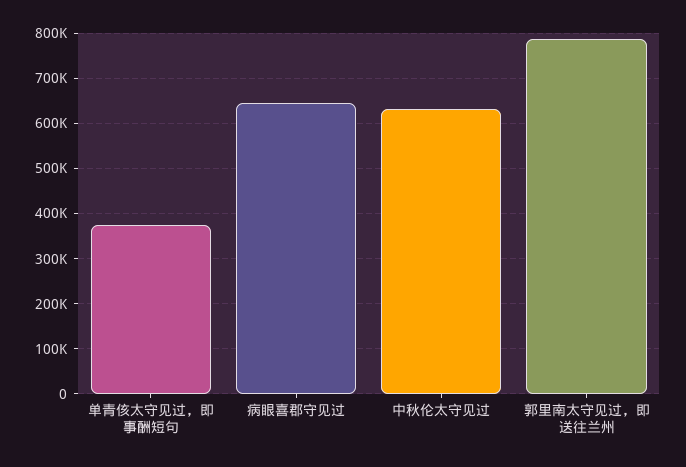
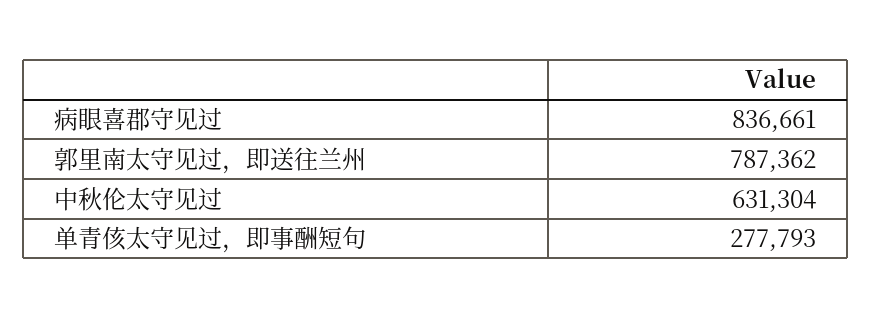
单青侅太守见过，即事酬短句: 380000 -> 277793
病眼喜郡守见过: 640000 -> 836661

